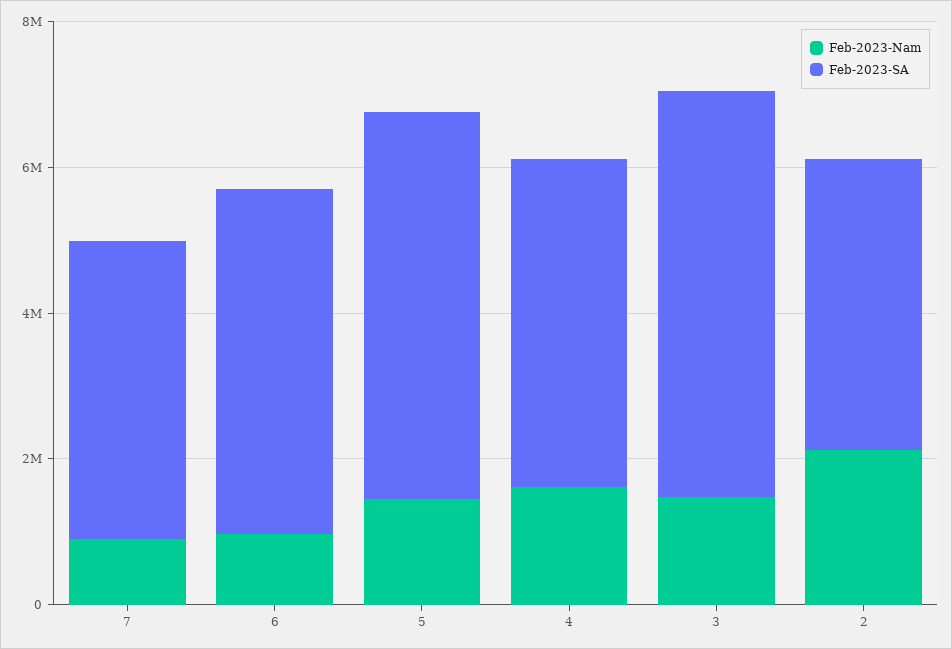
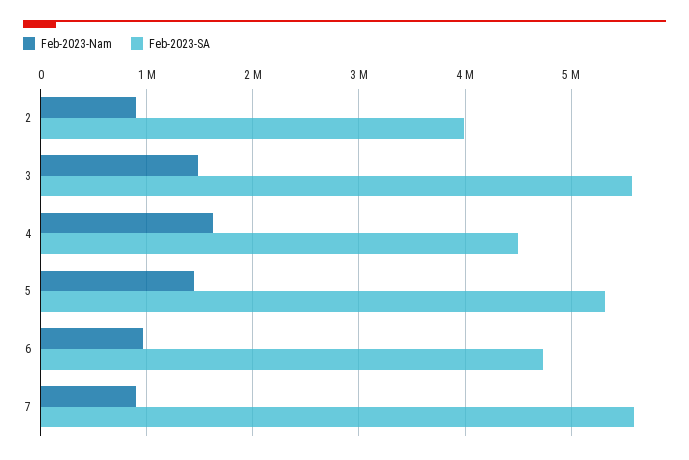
Feb-2023-SA, 7: 4000000 -> 5600000
Feb-2023-Nam, 2: 2000000 -> 900000

